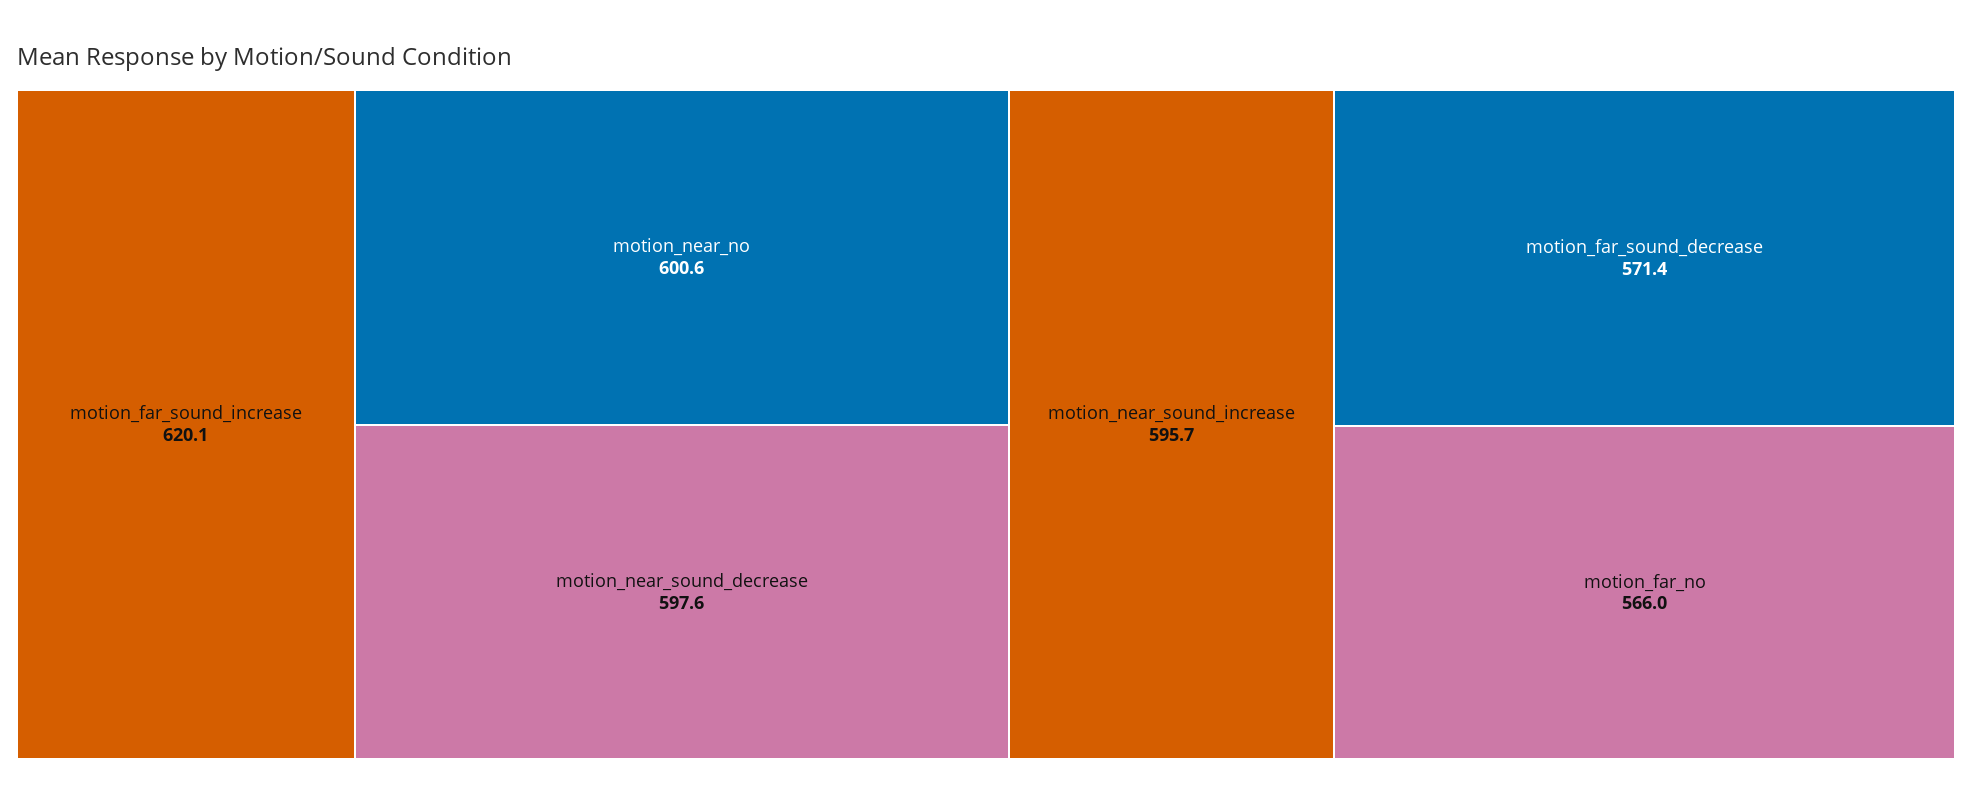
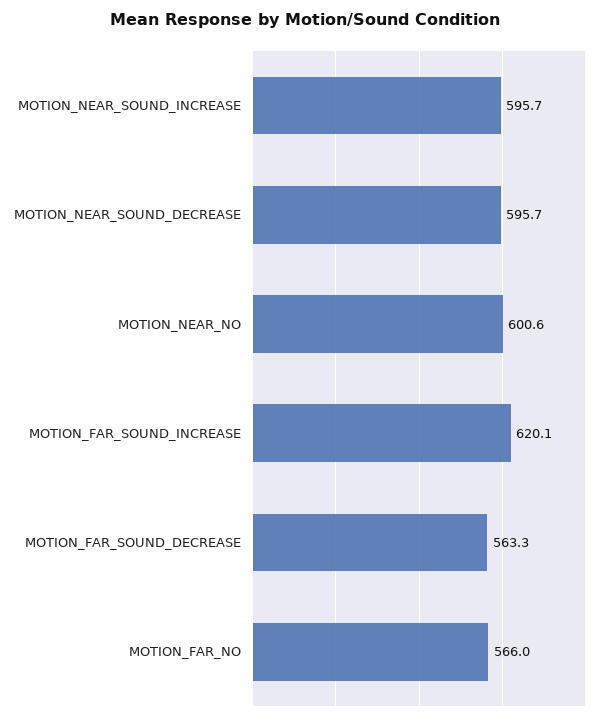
motion_near_sound_decrease: 597.6 -> 595.7
motion_far_sound_decrease: 571.4 -> 563.3

